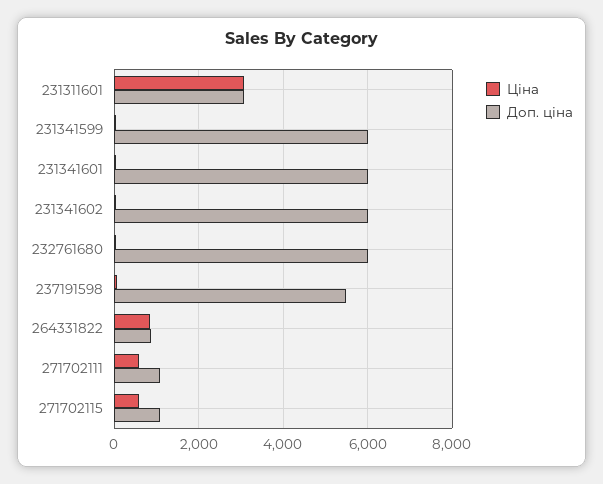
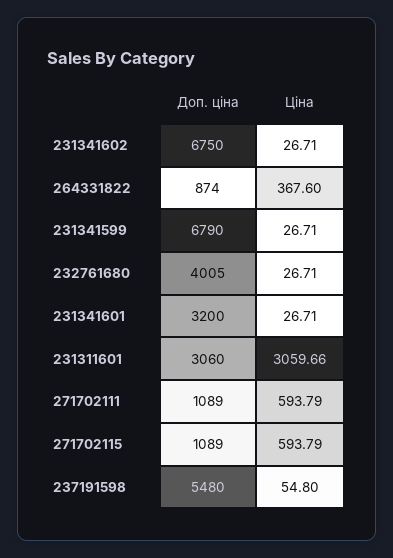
Доп. ціна, 231341599: 6000 -> 6790
Доп. ціна, 231341601: 6000 -> 3200
Доп. ціна, 231341602: 6000 -> 6750
Доп. ціна, 232761680: 6000 -> 4005
Ціна, 264331822: 800 -> 367.6

